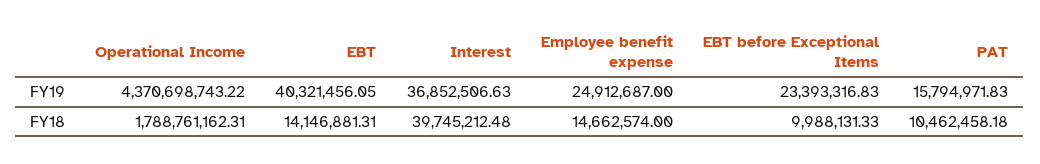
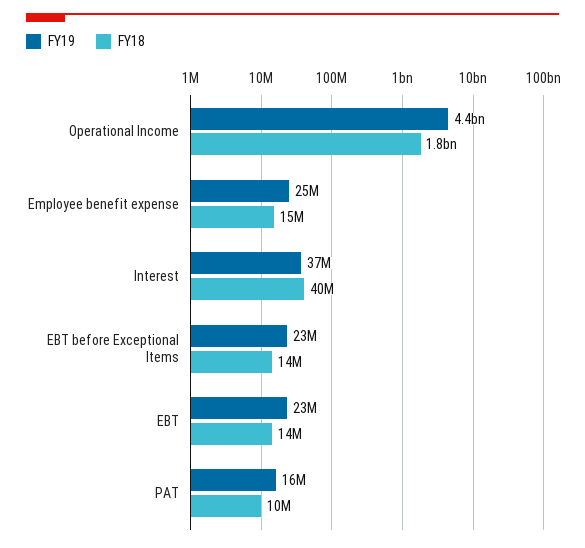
FY19, EBT: 40321456.05 -> 23000000
FY18, EBT before Exceptional Items: 9988131.33 -> 14000000

